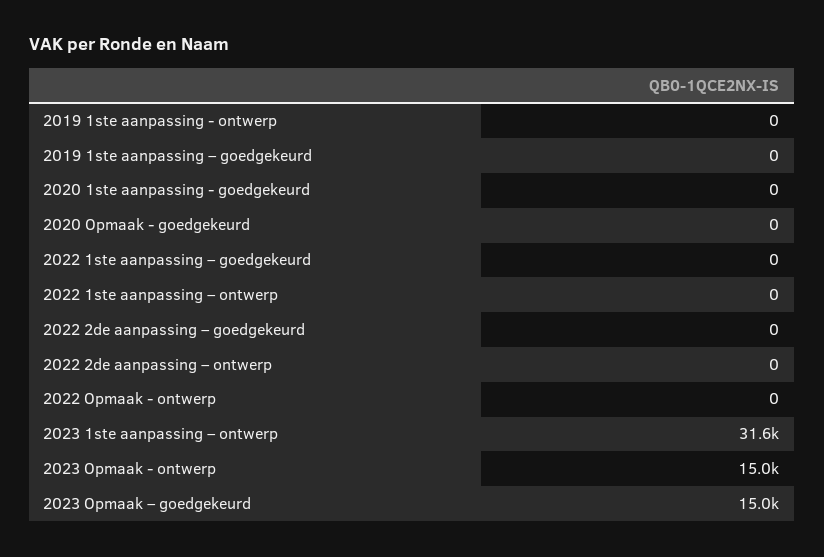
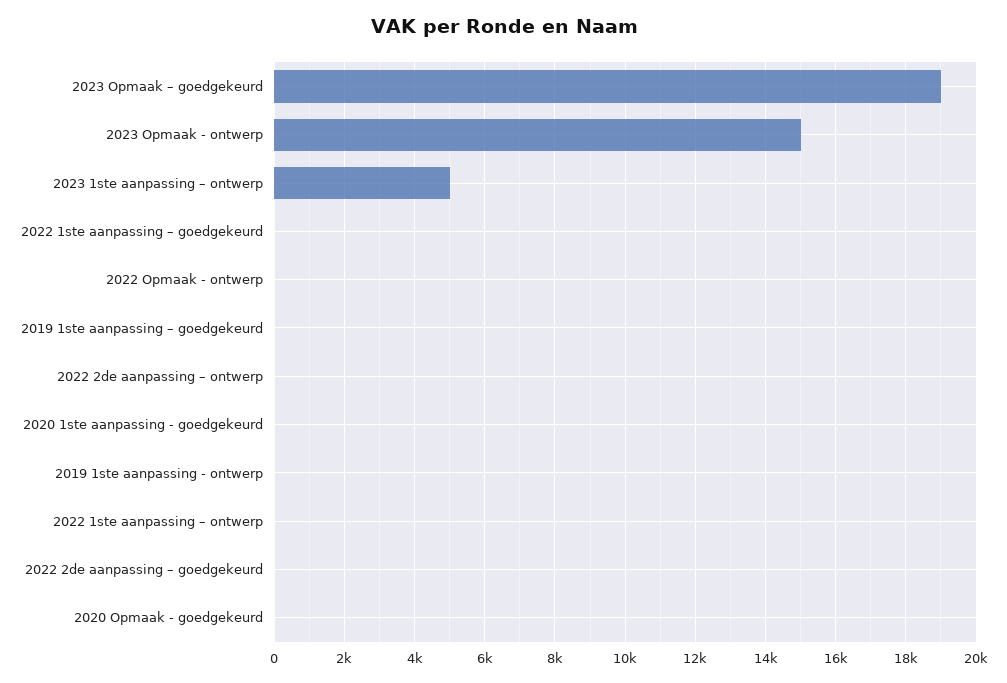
2023 1ste aanpassing – ontwerp: 31600 -> 5000
2023 Opmaak – goedgekeurd: 15000 -> 19000

